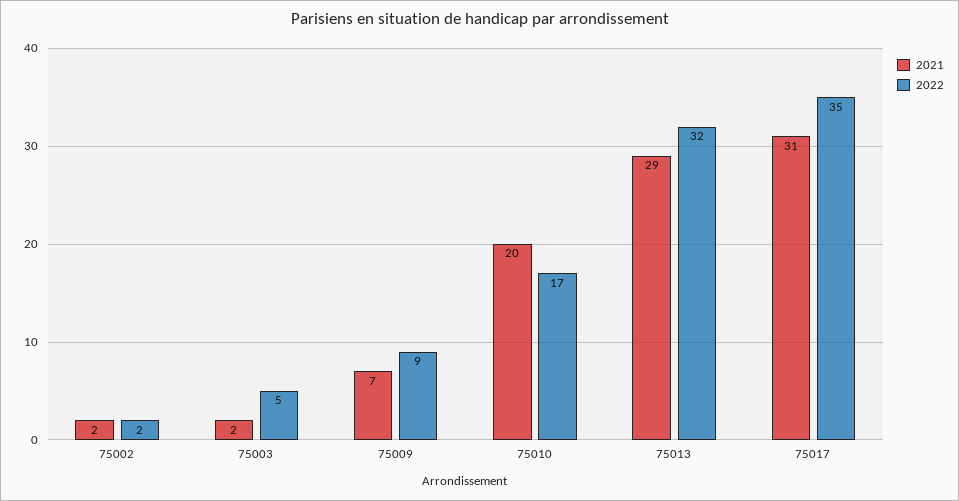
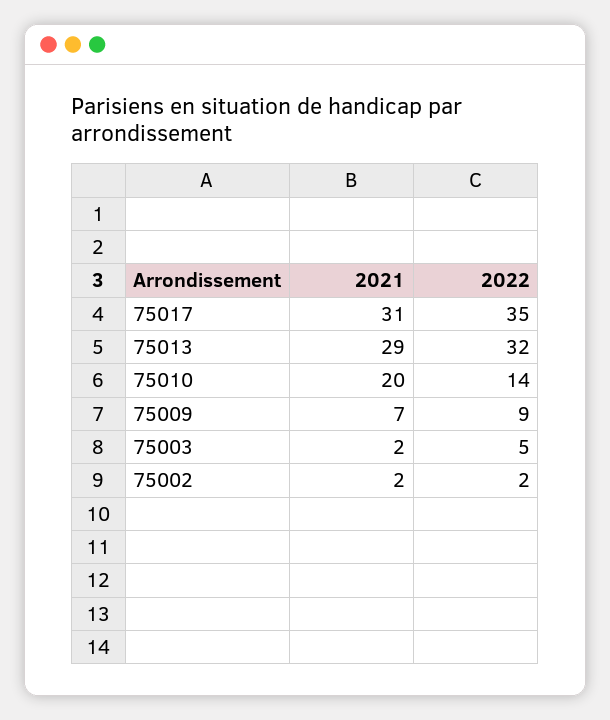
2022, 75010: 17 -> 14

